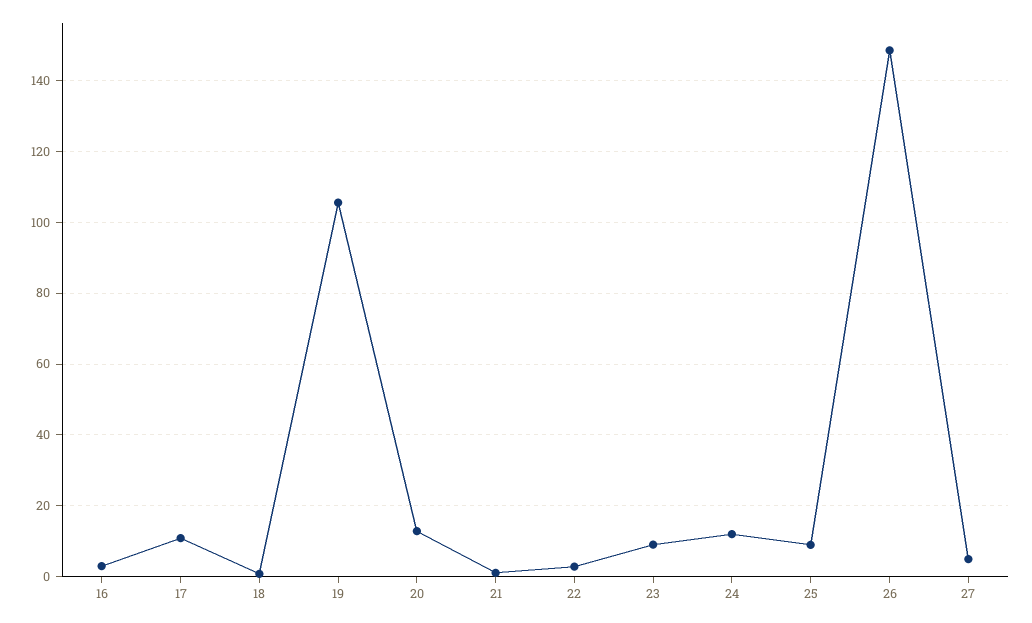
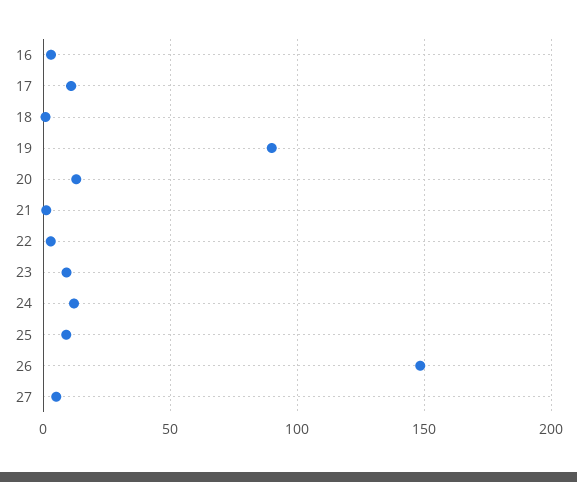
19: 106 -> 90

